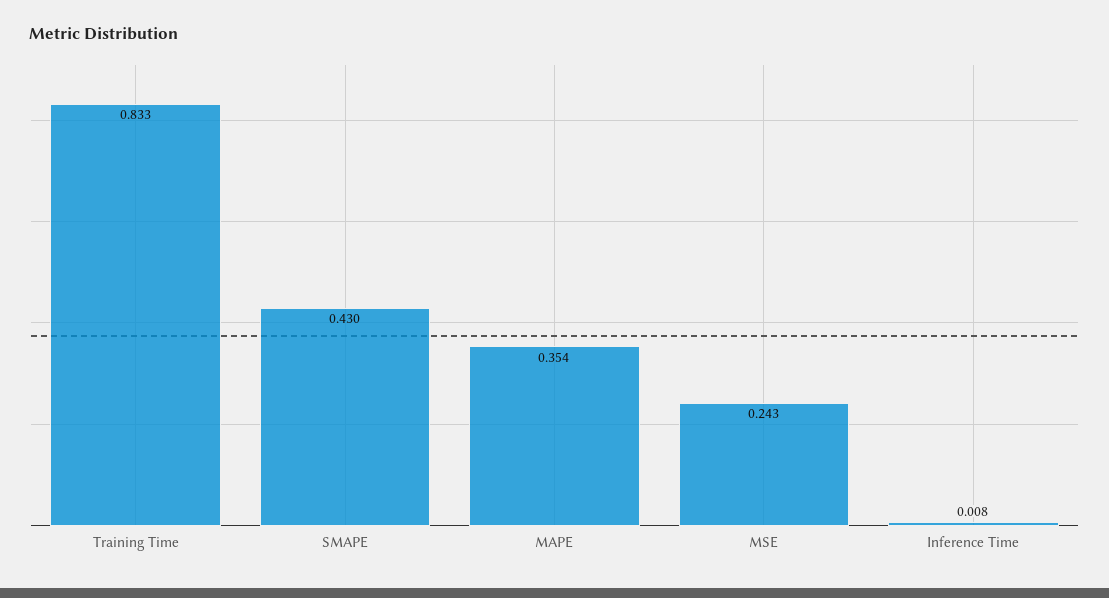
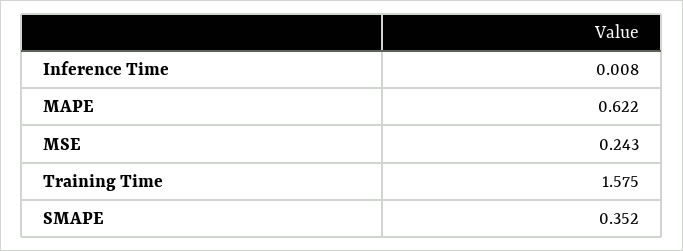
Training Time: 0.833 -> 1.575
SMAPE: 0.43 -> 0.352
MAPE: 0.354 -> 0.622

